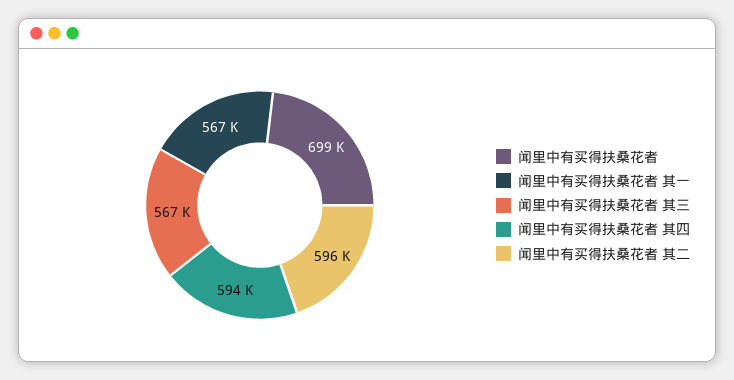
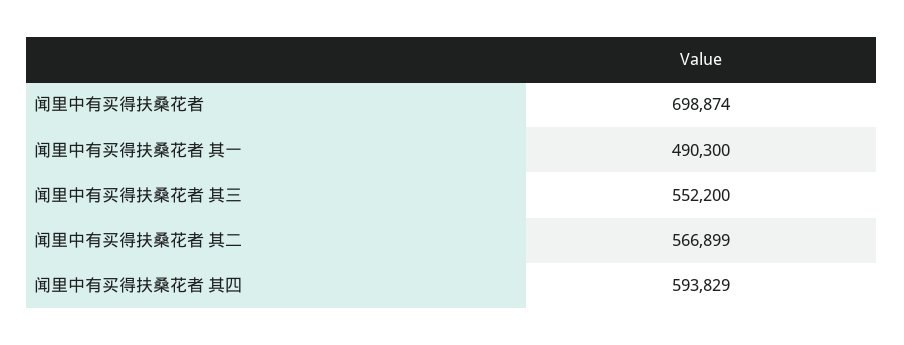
闻里中有买得扶桑花者 其一: 567000 -> 490300
闻里中有买得扶桑花者 其三: 567000 -> 552200
闻里中有买得扶桑花者 其二: 596000 -> 566899

